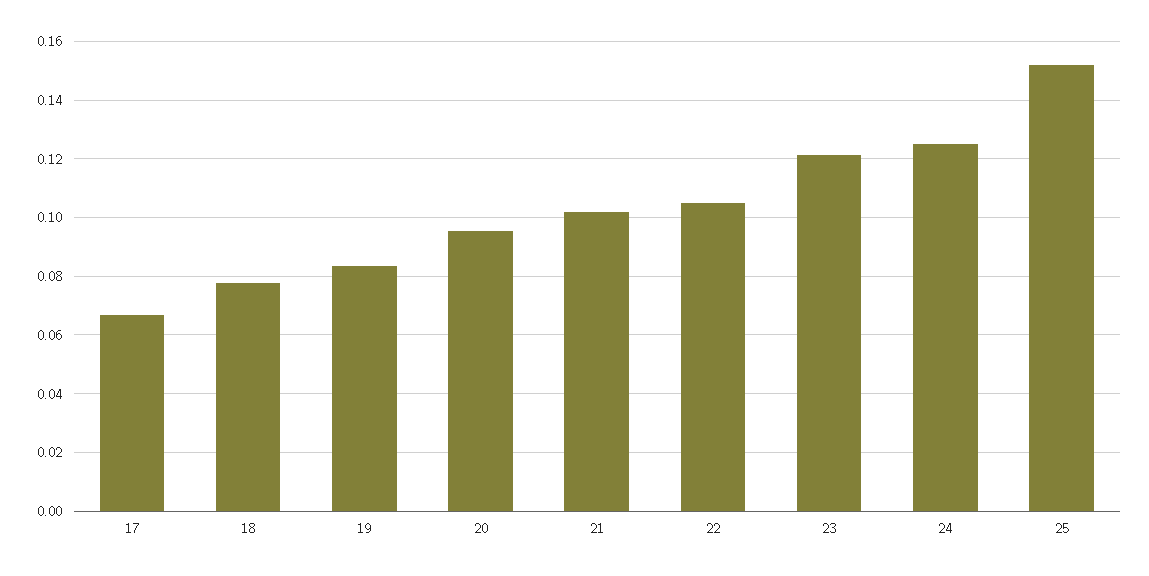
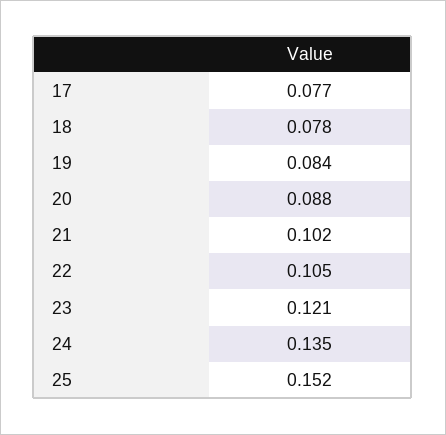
17: 0.0675 -> 0.077
20: 0.095 -> 0.088
24: 0.125 -> 0.135

